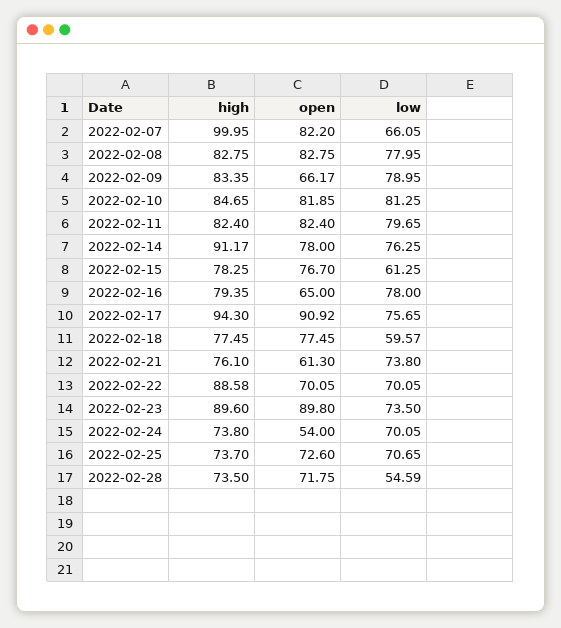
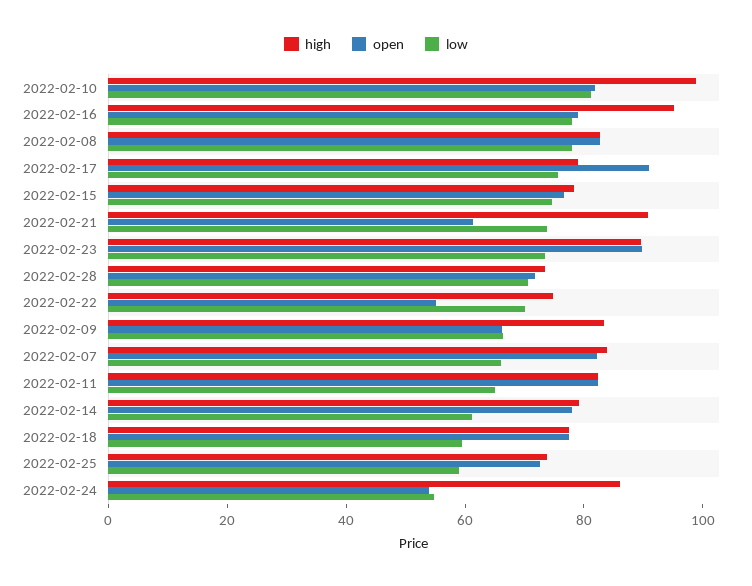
high, 2022-02-07: 99.95 -> 85
low, 2022-02-09: 78.95 -> 65
high, 2022-02-10: 84.65 -> 100
low, 2022-02-11: 79.65 -> 65
high, 2022-02-14: 91.17 -> 80
low, 2022-02-14: 76.25 -> 60
low, 2022-02-15: 61.25 -> 75
high, 2022-02-16: 79.35 -> 95
open, 2022-02-16: 65 -> 80
high, 2022-02-17: 94.3 -> 80
high, 2022-02-21: 76.1 -> 90
high, 2022-02-22: 88.58 -> 75
open, 2022-02-22: 70.05 -> 55
high, 2022-02-24: 73.8 -> 85
low, 2022-02-24: 70.05 -> 55
low, 2022-02-25: 70.65 -> 60
low, 2022-02-28: 54.59 -> 70

